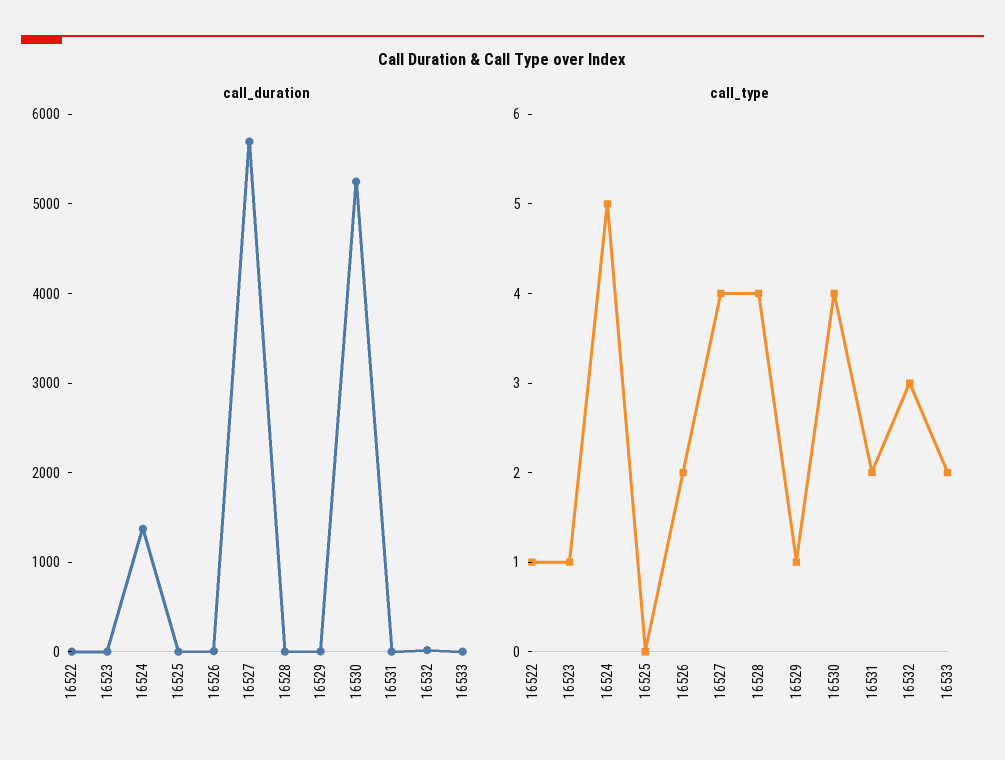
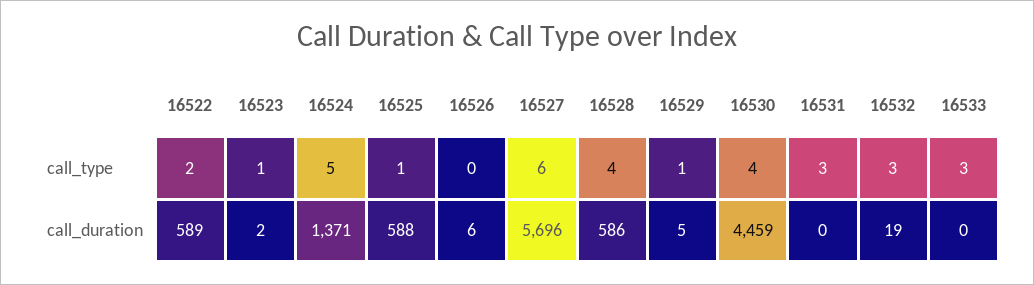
call_duration, 16522: 0 -> 589
call_duration, 16525: 0 -> 588
call_duration, 16528: 0 -> 586
call_duration, 16530: 5200 -> 4459
call_type, 16522: 1 -> 2
call_type, 16525: 0 -> 1
call_type, 16526: 2 -> 0
call_type, 16527: 4 -> 6
call_type, 16531: 2 -> 3
call_type, 16533: 2 -> 3

